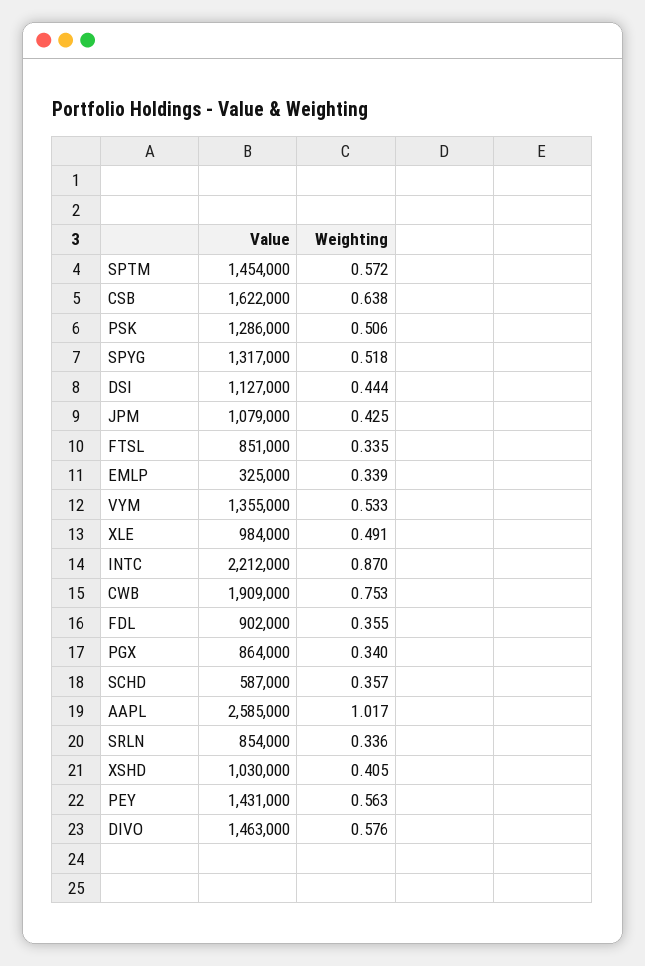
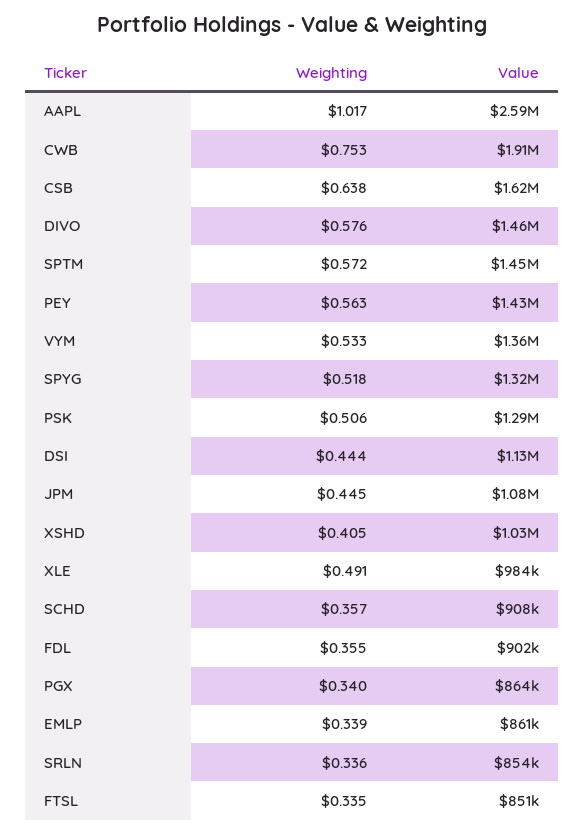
Weighting, JPM: 0.425 -> 0.445
Value, EMLP: 325000 -> 861000
Value, INTC: 2212000 -> none
Weighting, INTC: 0.87 -> none
Value, SCHD: 587000 -> 908000

